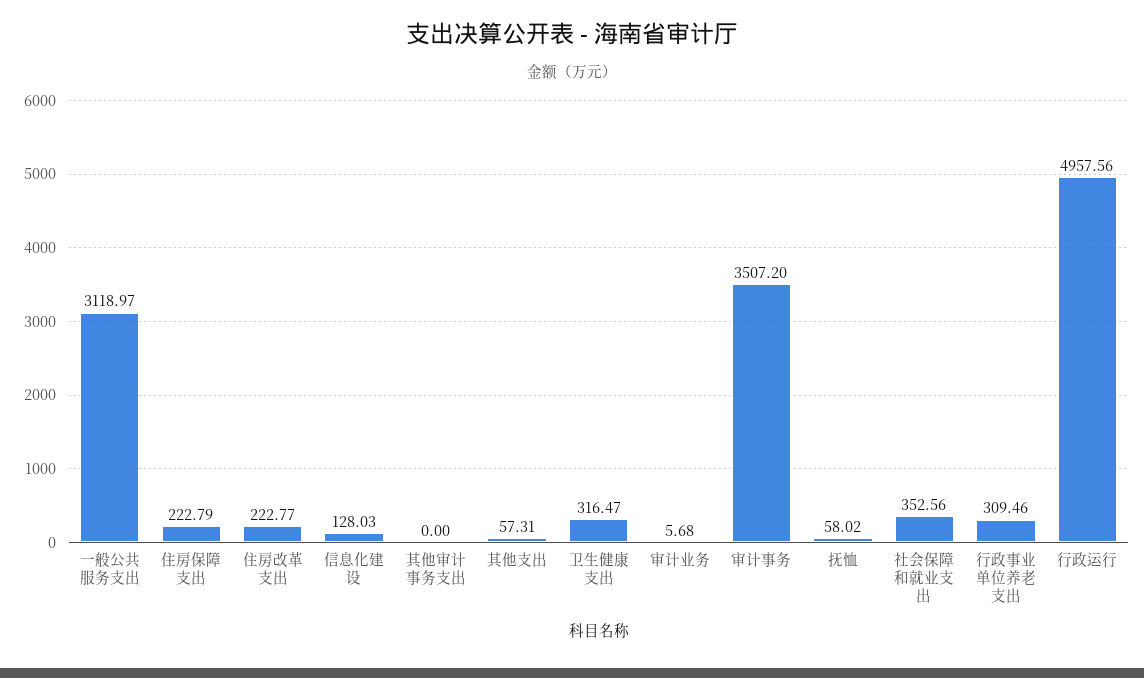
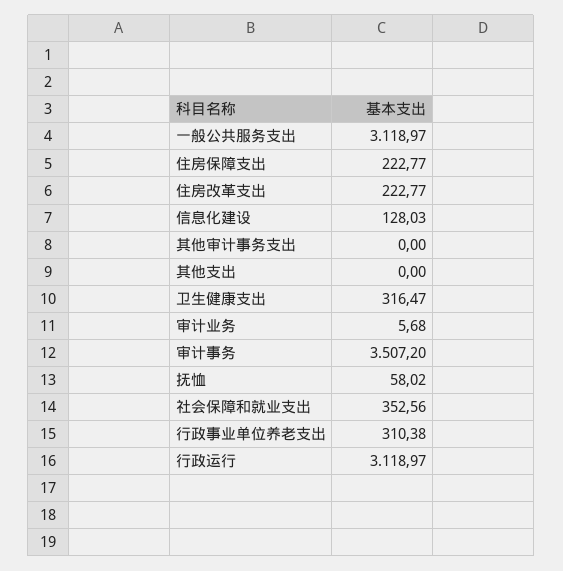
住房保障支出: 222.79 -> 222.77
其他支出: 57.31 -> 0
行政事业单位养老支出: 309.46 -> 310.38
行政运行: 4957.56 -> 3118.97

